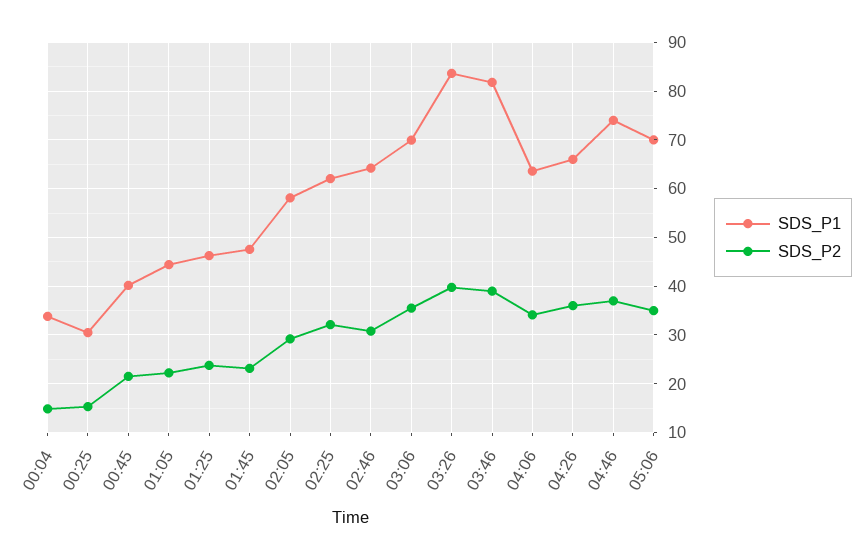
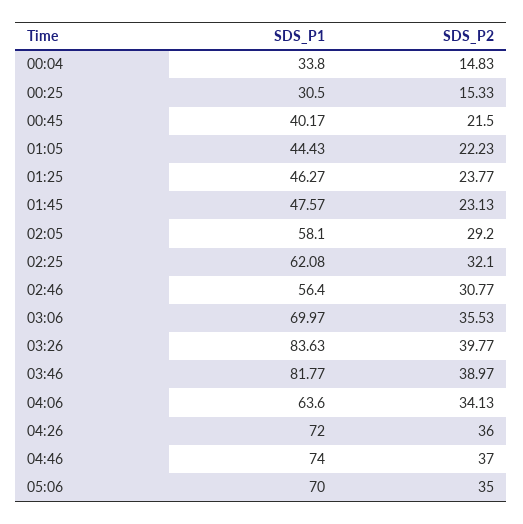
SDS_P1, 02:46: 64 -> 56.4
SDS_P1, 04:26: 66 -> 72

